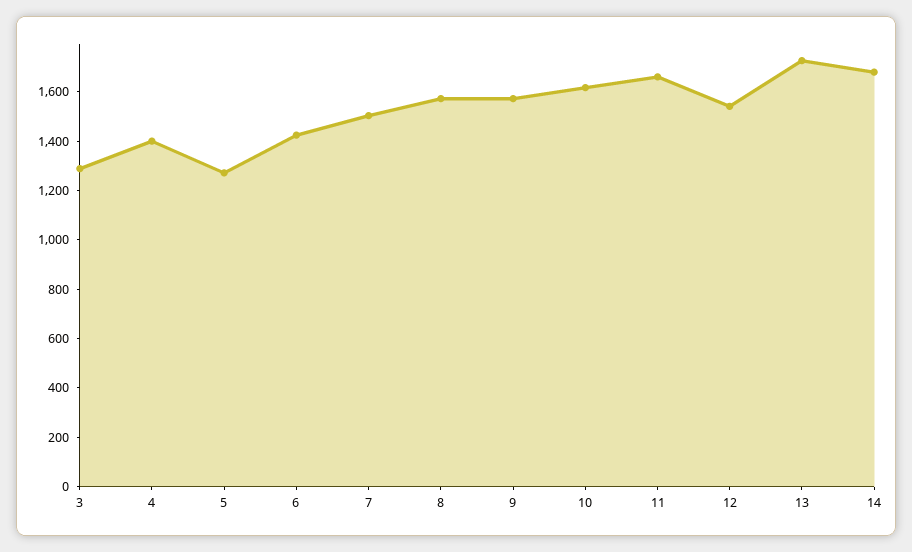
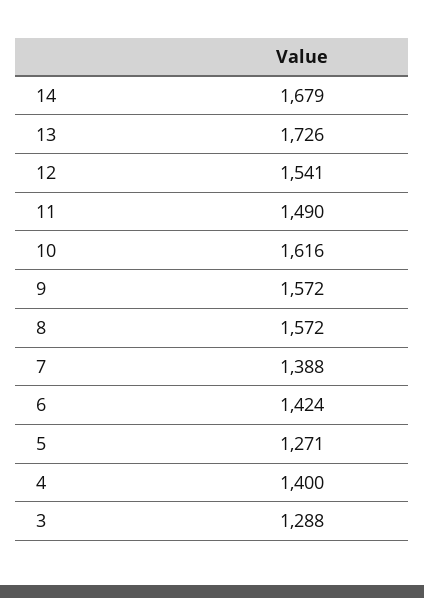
7: 1500 -> 1388
11: 1650 -> 1490

